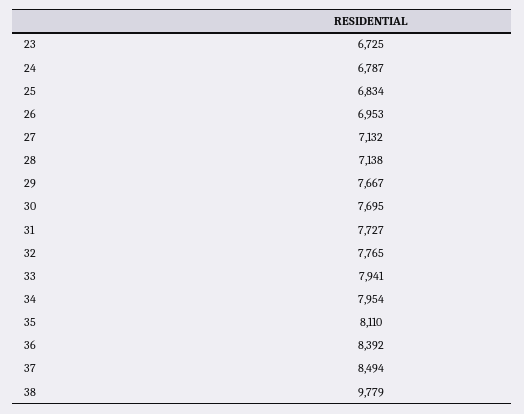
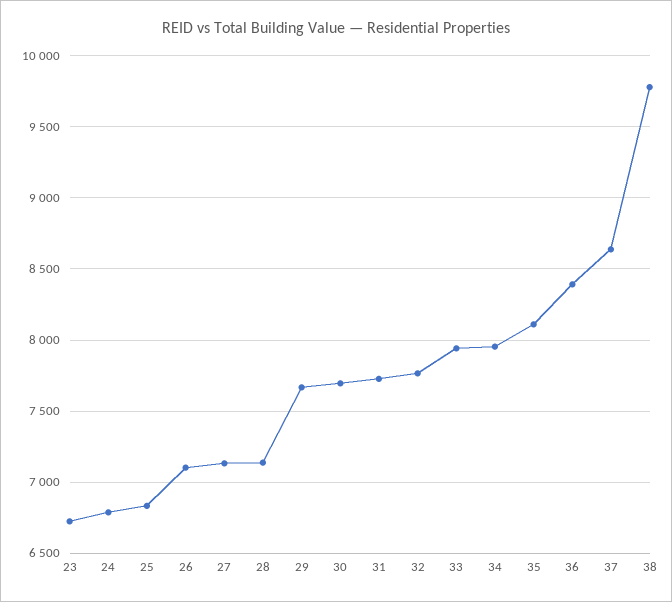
26: 6953 -> 7100
37: 8494 -> 8650

